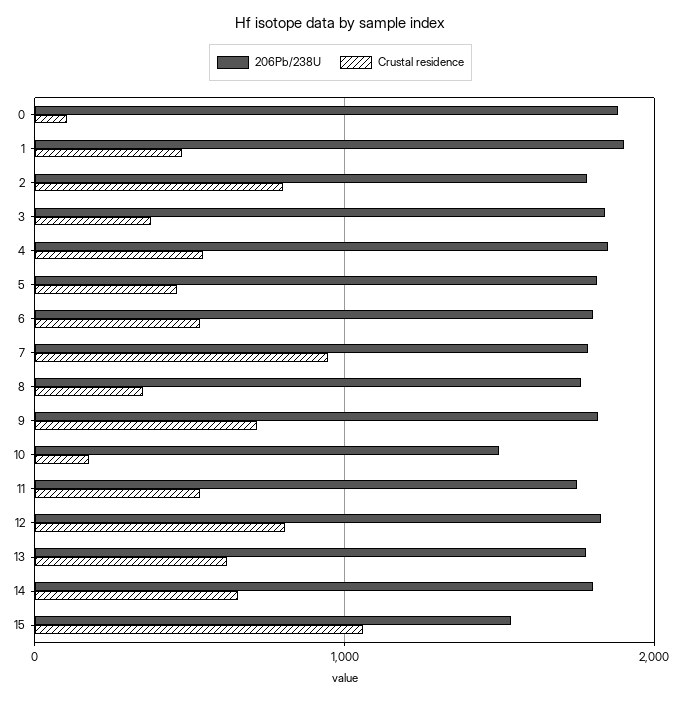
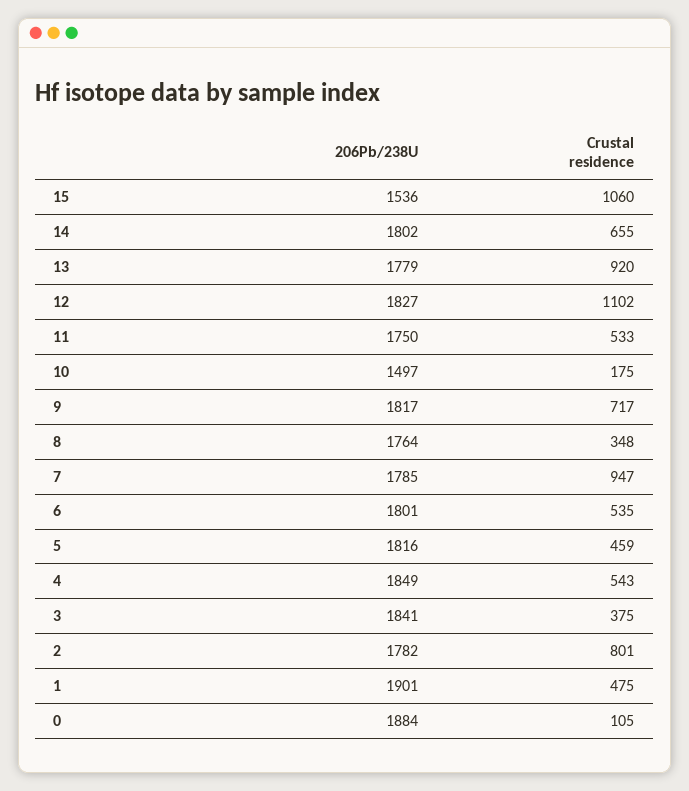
Crustal residence, 12: 800 -> 1102
Crustal residence, 13: 600 -> 920

